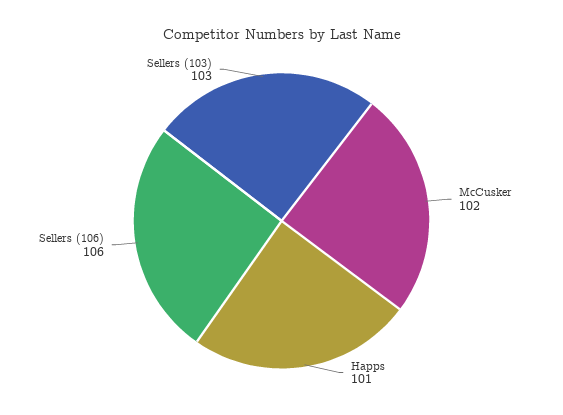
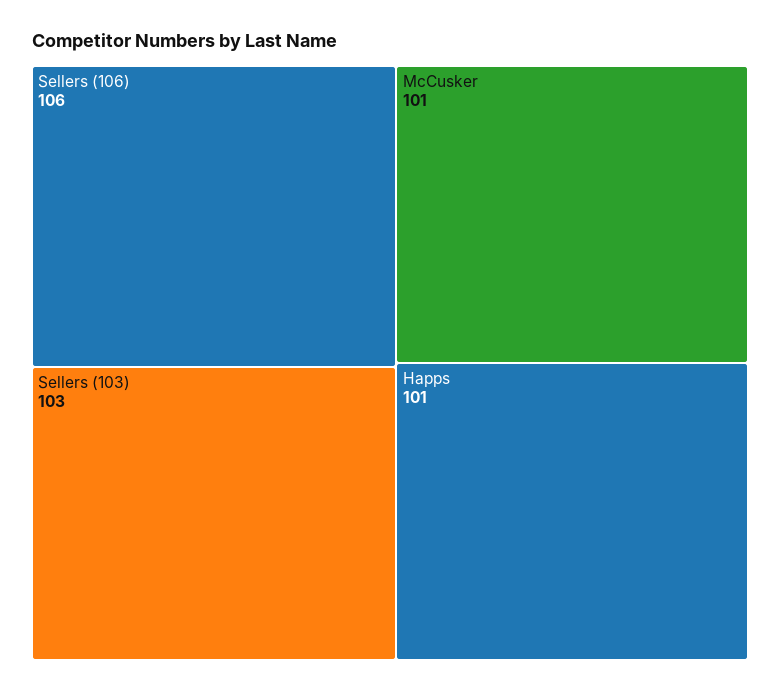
McCusker: 102 -> 101

